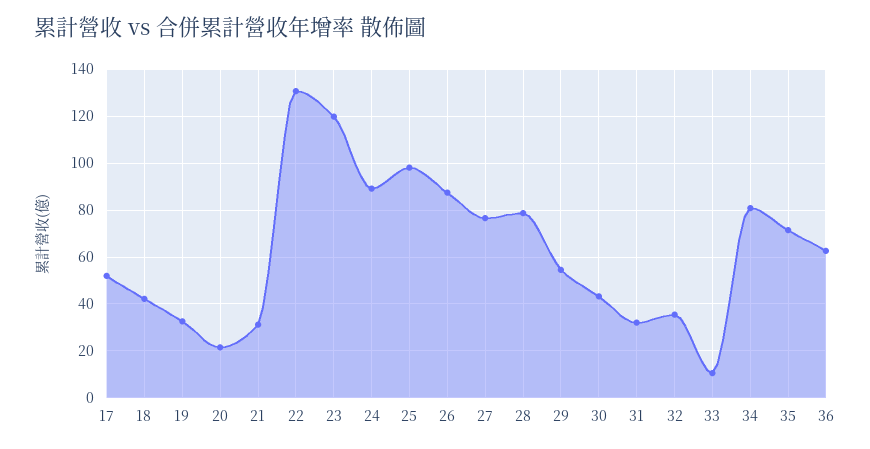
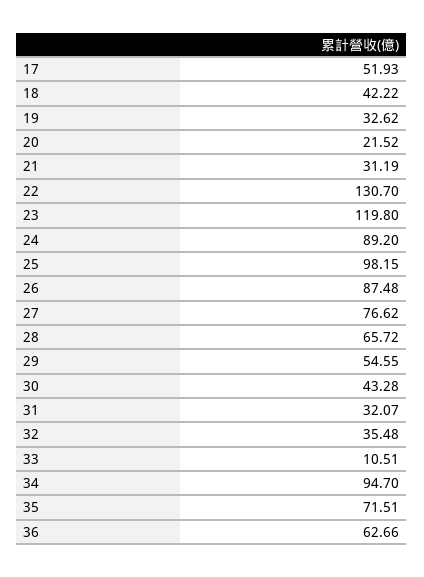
28: 80 -> 65.72
34: 80 -> 94.7

